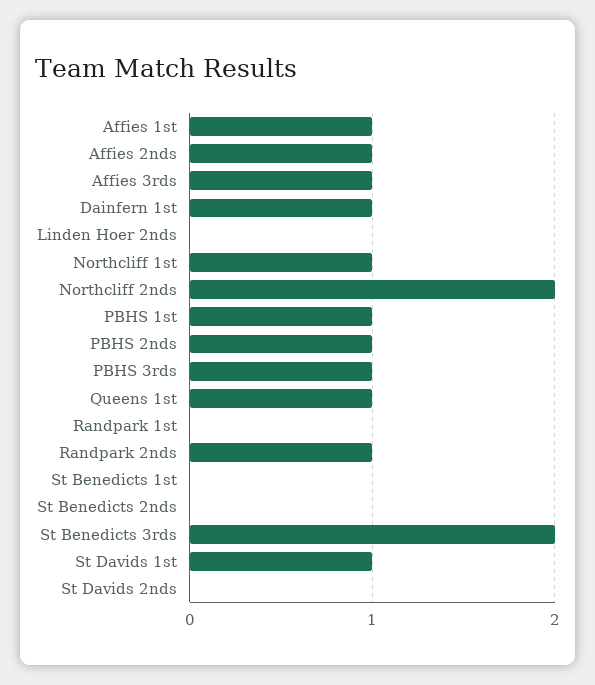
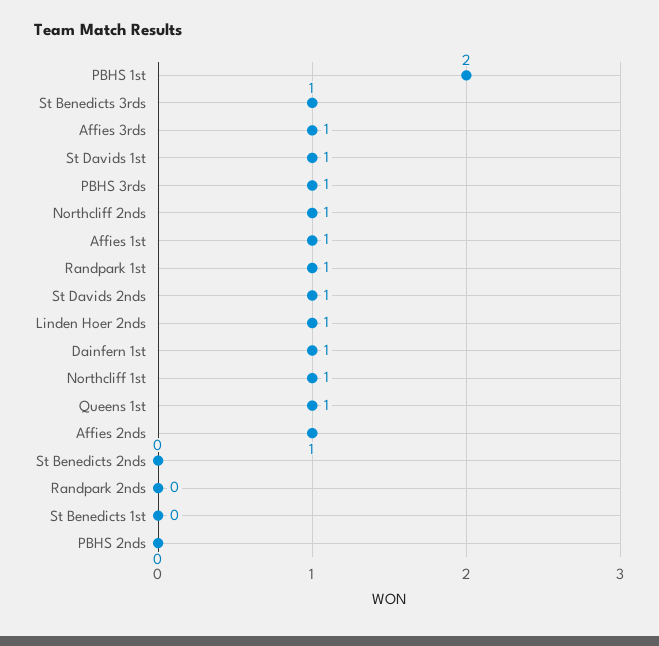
Linden Hoer 2nds: 0 -> 1
Northcliff 2nds: 2 -> 1
PBHS 1st: 1 -> 2
PBHS 2nds: 1 -> 0
Randpark 1st: 0 -> 1
Randpark 2nds: 1 -> 0
St Benedicts 3rds: 2 -> 1
St Davids 2nds: 0 -> 1

